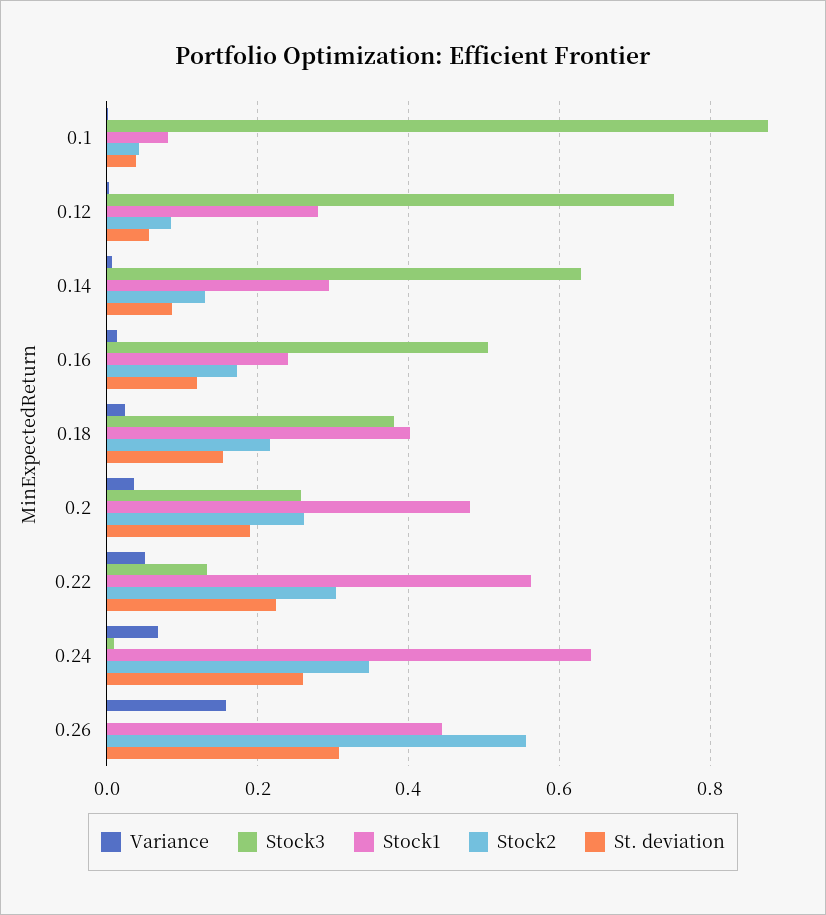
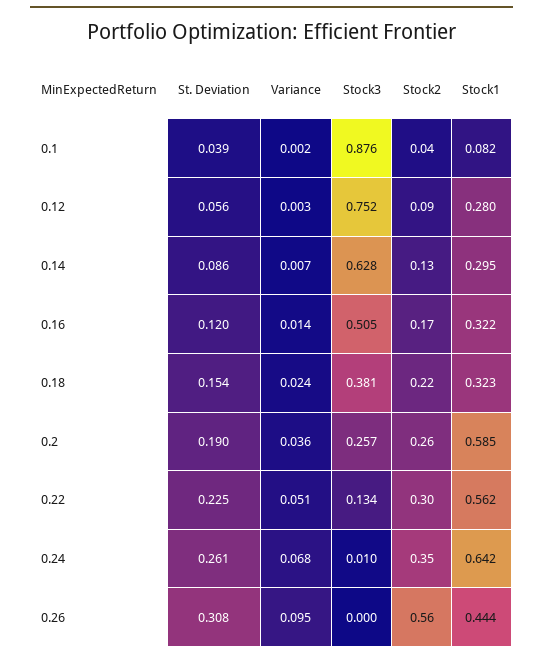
Stock1, 0.16: 0.24 -> 0.322
Stock1, 0.18: 0.4 -> 0.323
Stock1, 0.2: 0.48 -> 0.585
Variance, 0.26: 0.16 -> 0.095

